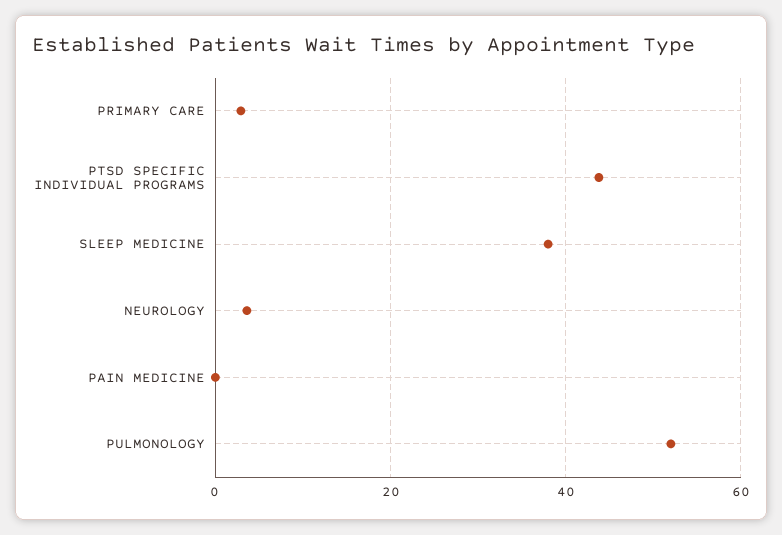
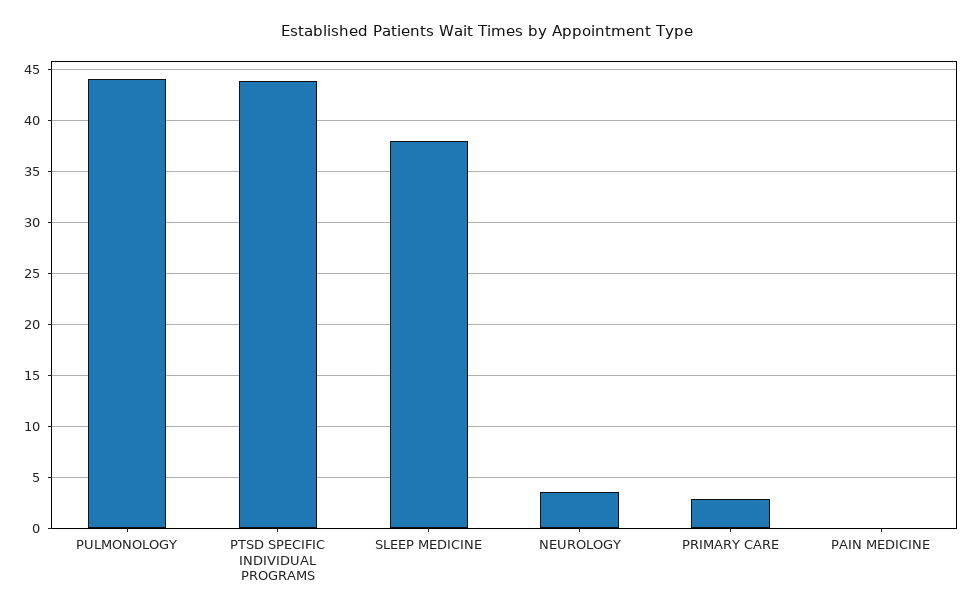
PULMONOLOGY: 52 -> 44

